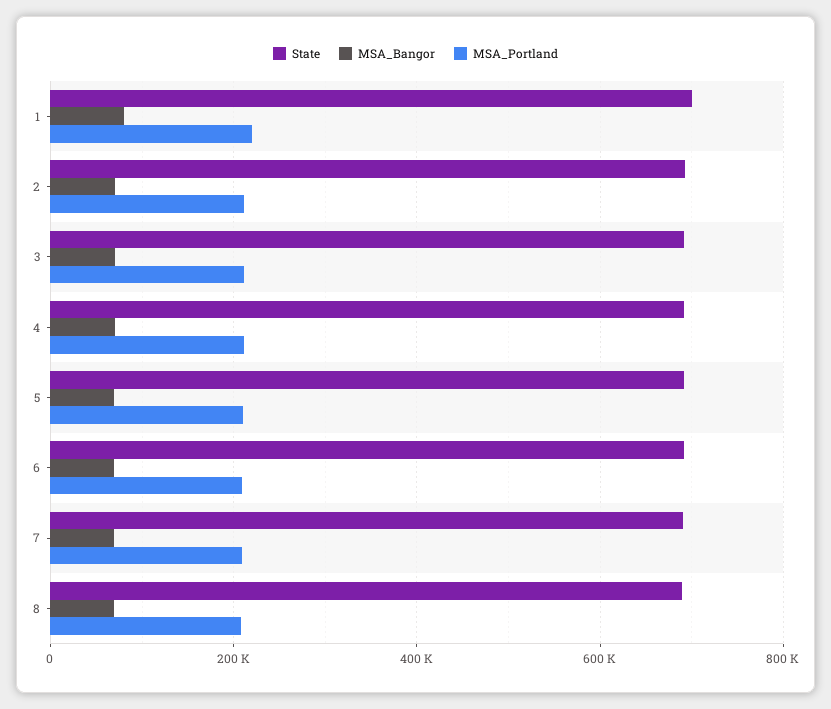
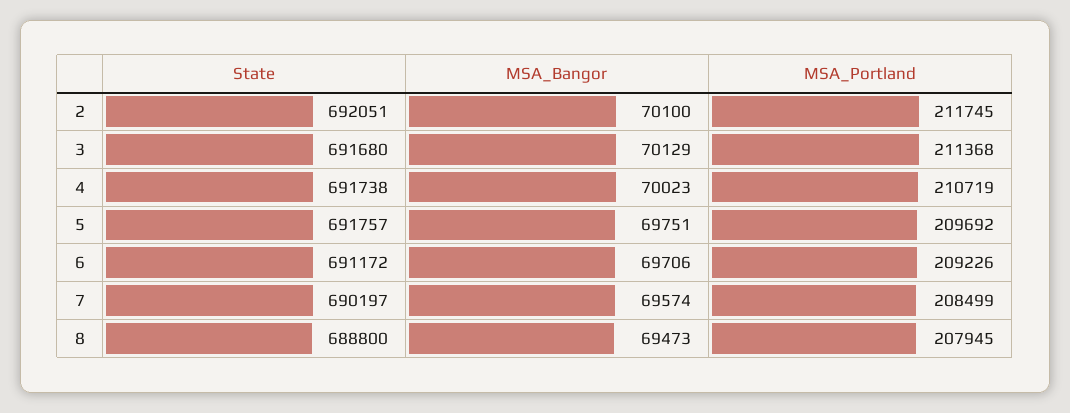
State, 1: 700000 -> none
MSA_Bangor, 1: 80000 -> none
MSA_Portland, 1: 220000 -> none

